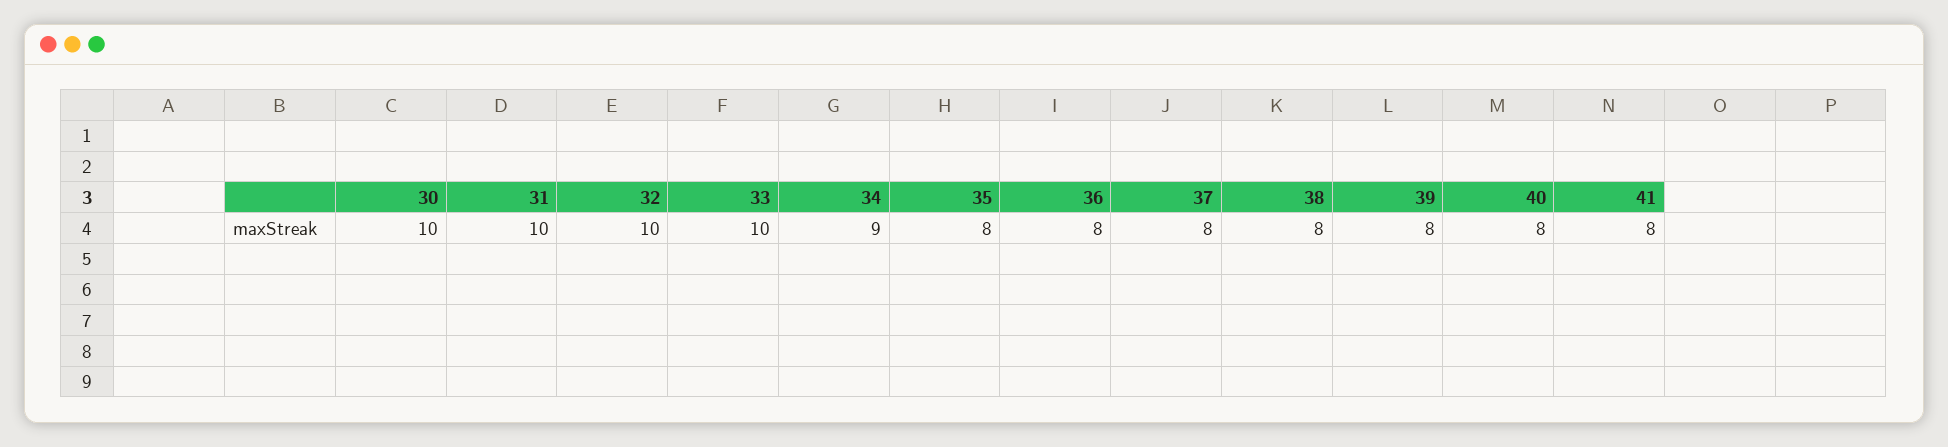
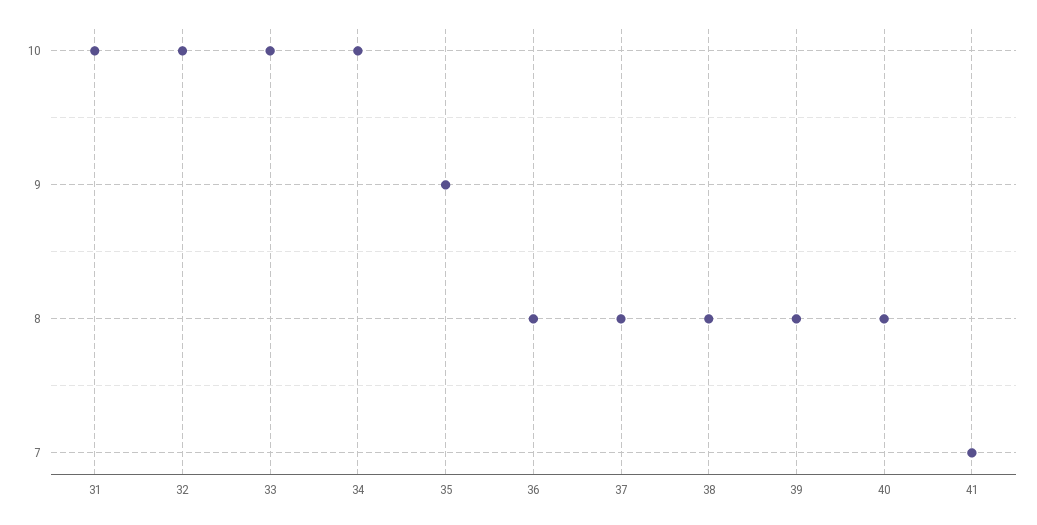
30: 10 -> none
34: 9 -> 10
35: 8 -> 9
41: 8 -> 7

